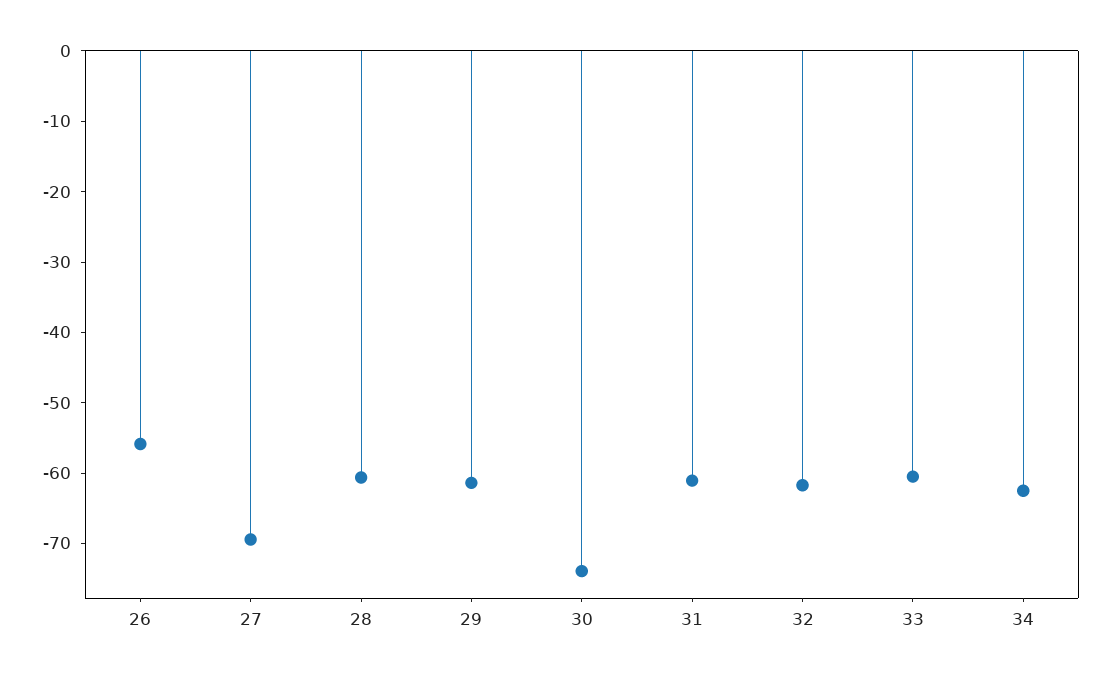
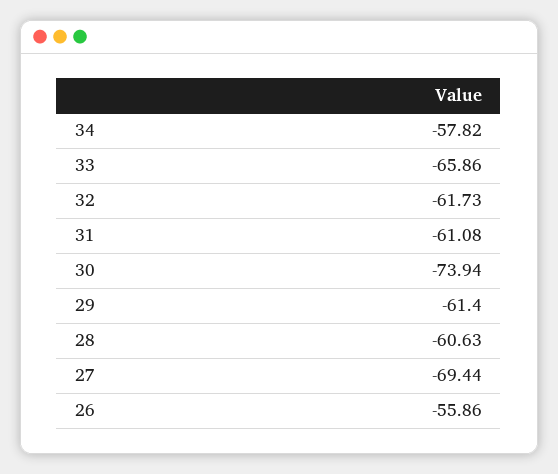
33: -60 -> -65.86
34: -62 -> -57.82

